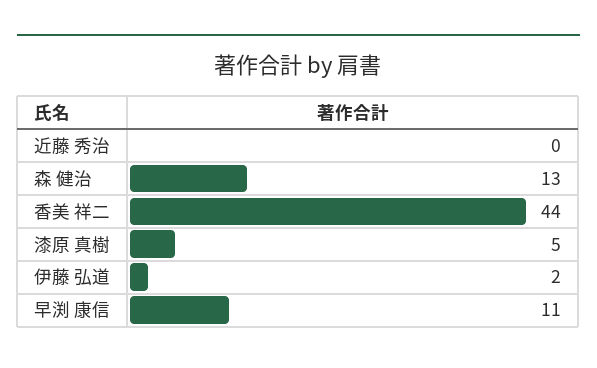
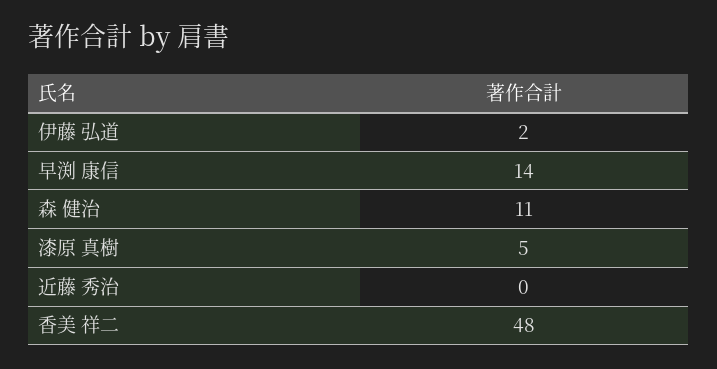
森 健治: 13 -> 11
香美 祥二: 44 -> 48
早渕 康信: 11 -> 14

